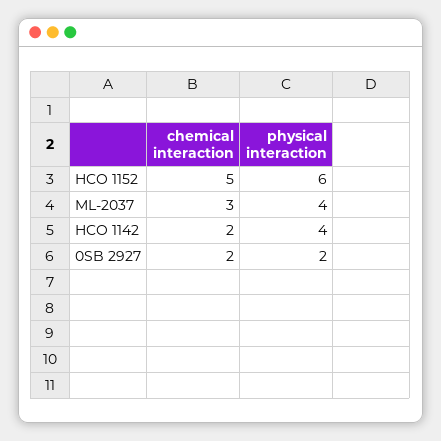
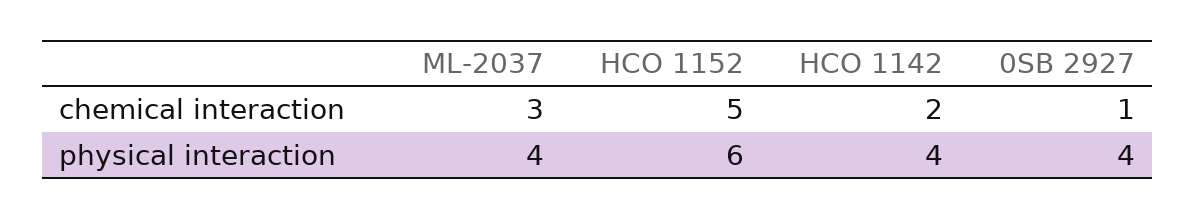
chemical interaction, 0SB 2927: 2 -> 1
physical interaction, 0SB 2927: 2 -> 4

